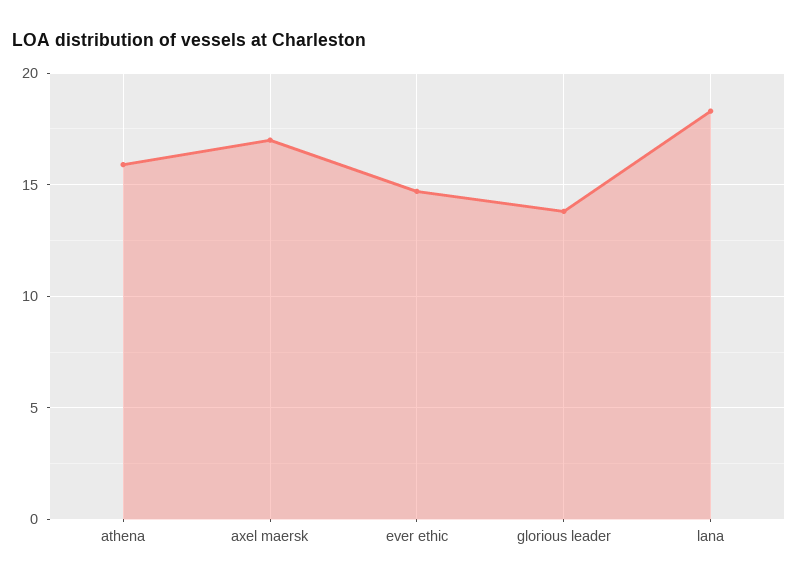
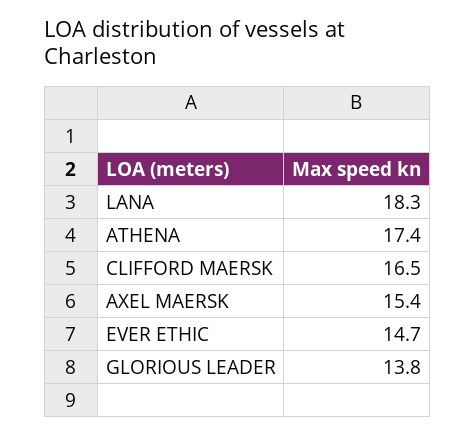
athena: 16 -> 17.4
axel maersk: 17 -> 15.4
CLIFFORD MAERSK: none -> 16.5

